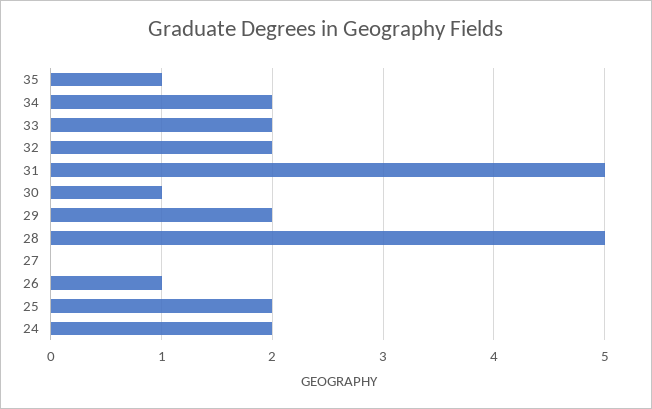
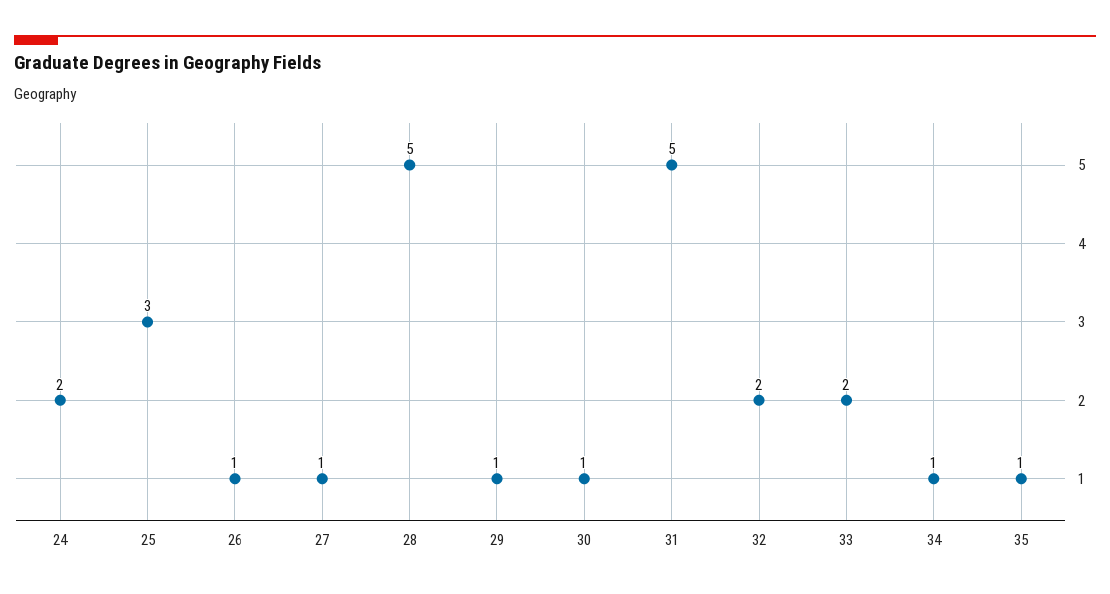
34: 2 -> 1
29: 2 -> 1
27: 0 -> 1
25: 2 -> 3

